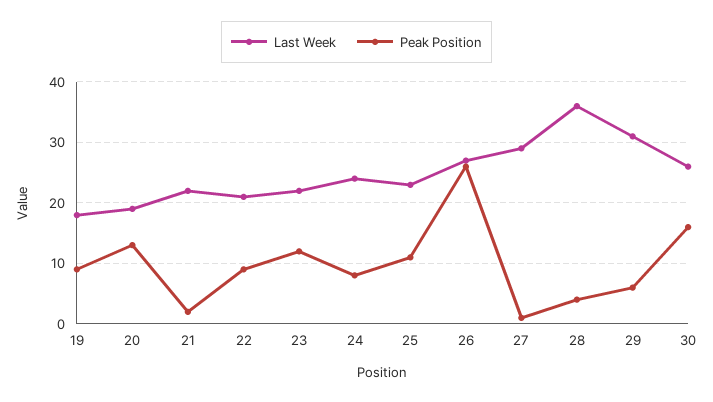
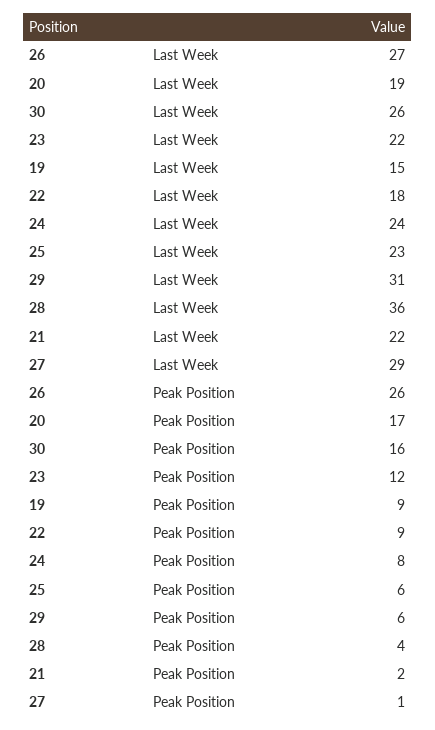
Last Week, 19: 18 -> 15
Peak Position, 20: 13 -> 17
Last Week, 22: 21 -> 18
Peak Position, 25: 11 -> 6

